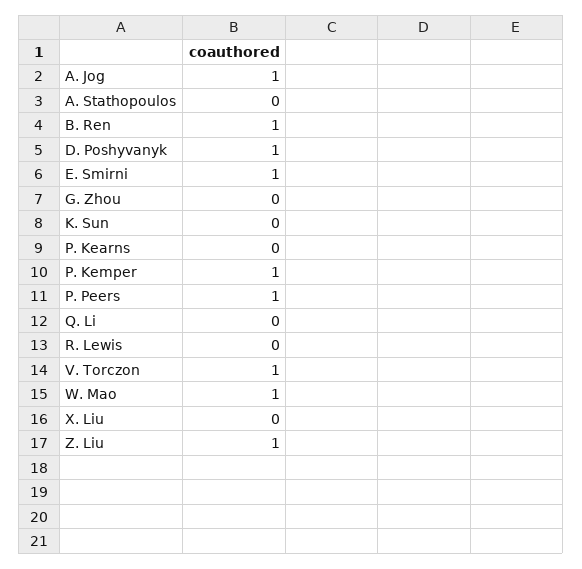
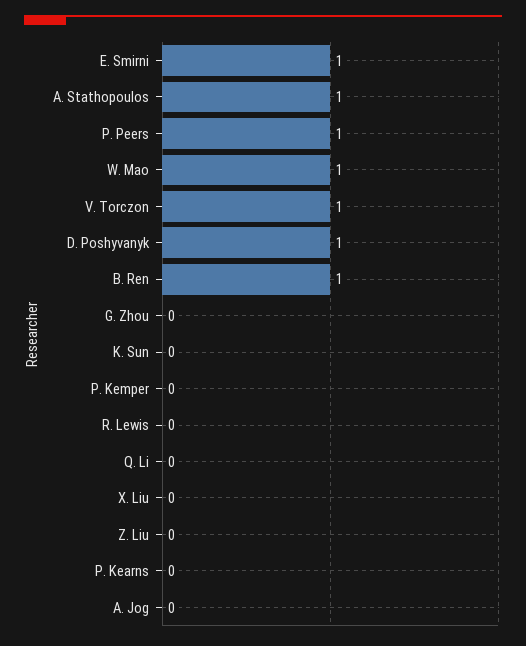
A. Jog: 1 -> 0
A. Stathopoulos: 0 -> 1
P. Kemper: 1 -> 0
Z. Liu: 1 -> 0

